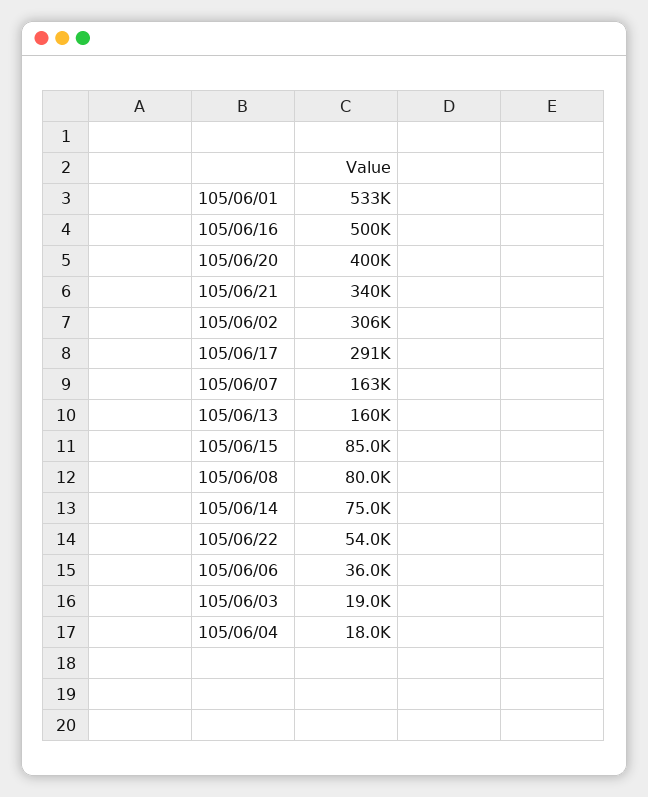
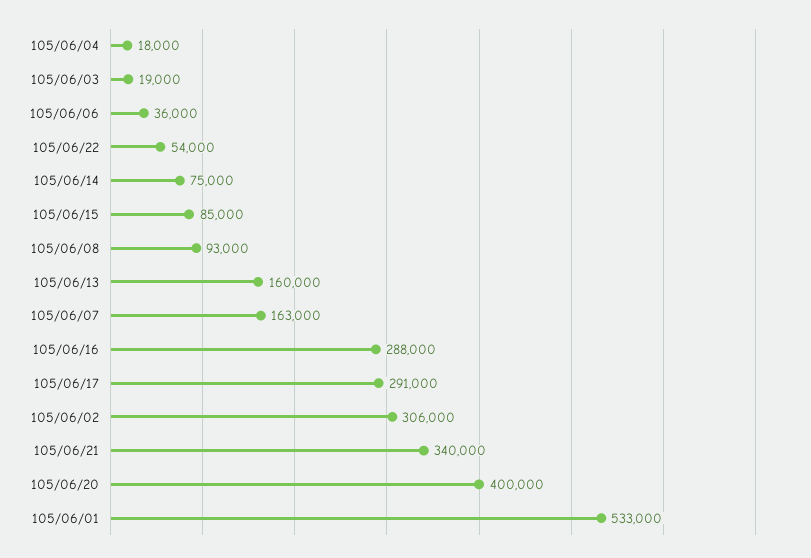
105/06/16: 500000 -> 288000
105/06/08: 80000 -> 93000

